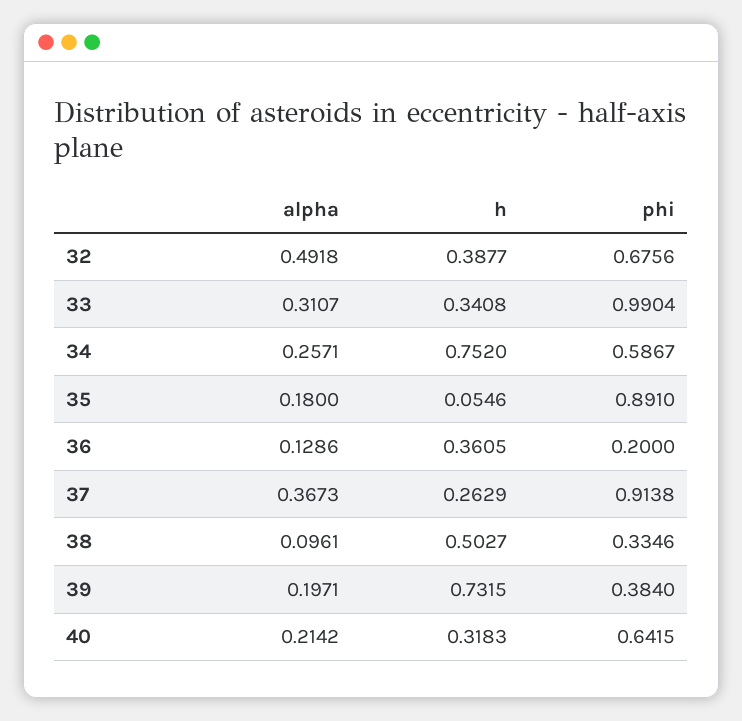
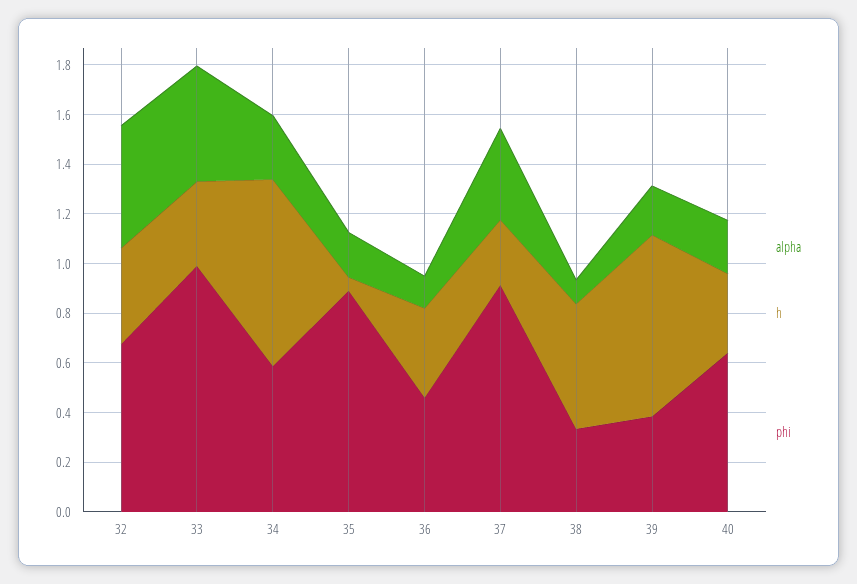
alpha, 33: 0.3107 -> 0.45
phi, 36: 0.2 -> 0.45

